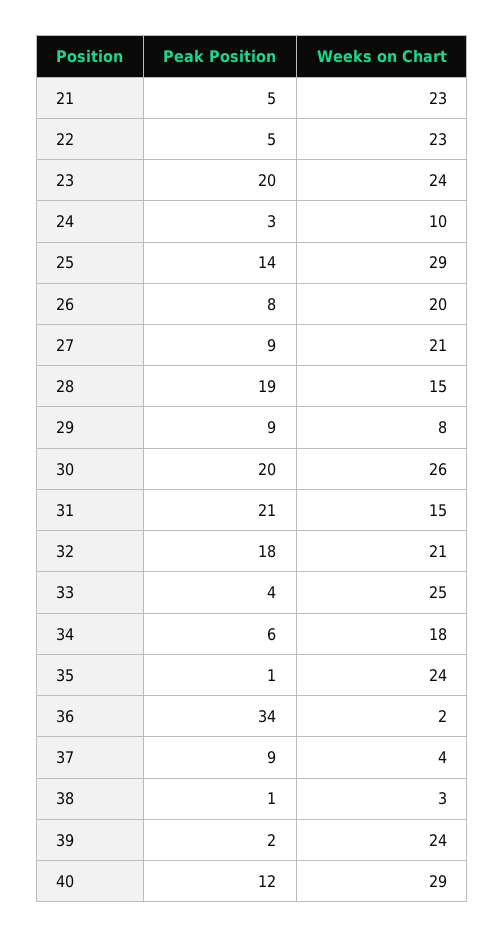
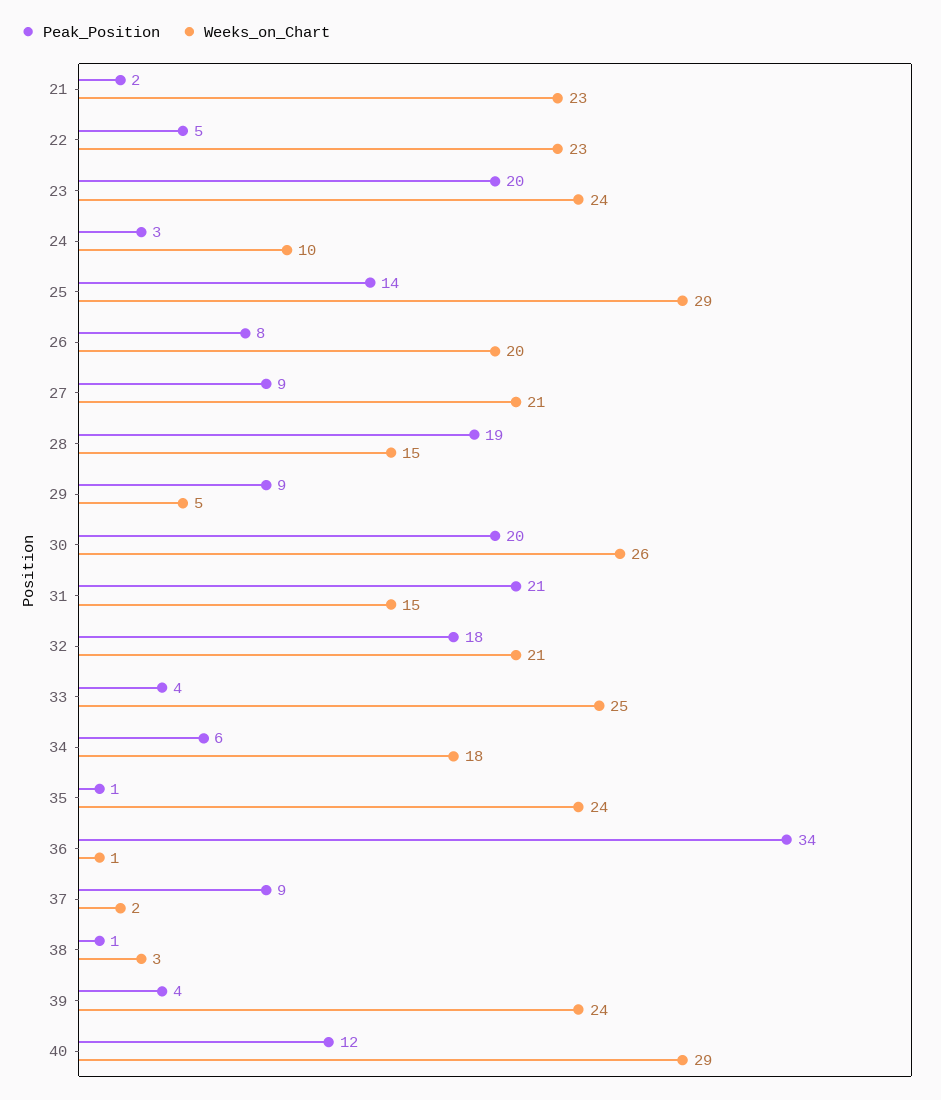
Peak Position, 21: 5 -> 2
Weeks on Chart, 29: 8 -> 5
Weeks on Chart, 36: 2 -> 1
Weeks on Chart, 37: 4 -> 2
Peak Position, 39: 2 -> 4

